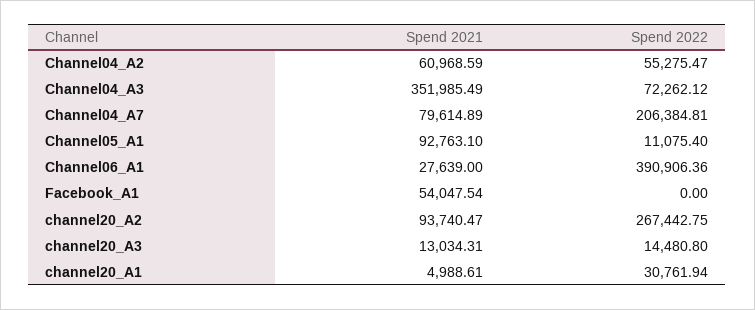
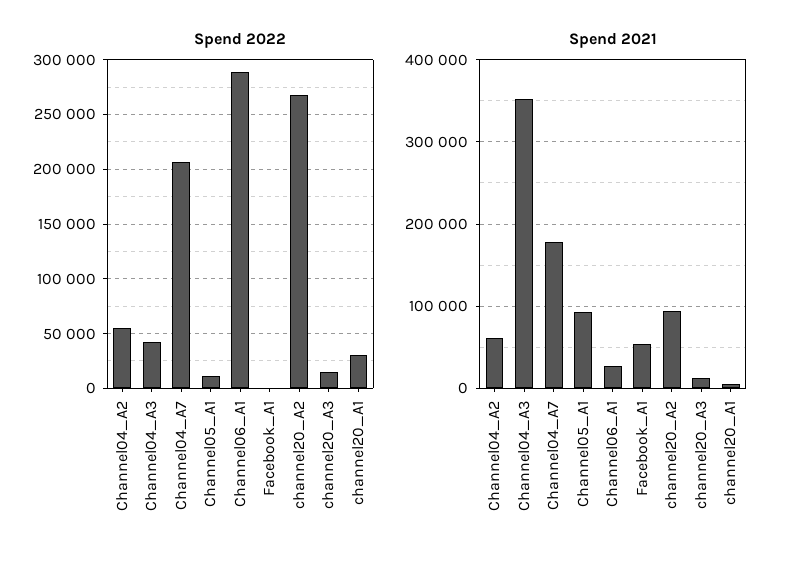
Spend 2022, Channel04_A3: 72262.12 -> 40000
Spend 2021, Channel04_A7: 79614.89 -> 180000
Spend 2022, Channel06_A1: 390906.36 -> 290000

